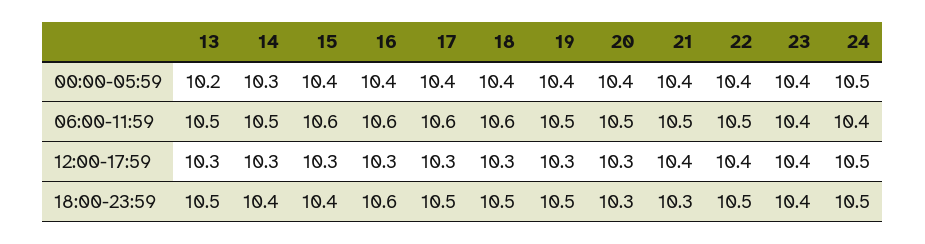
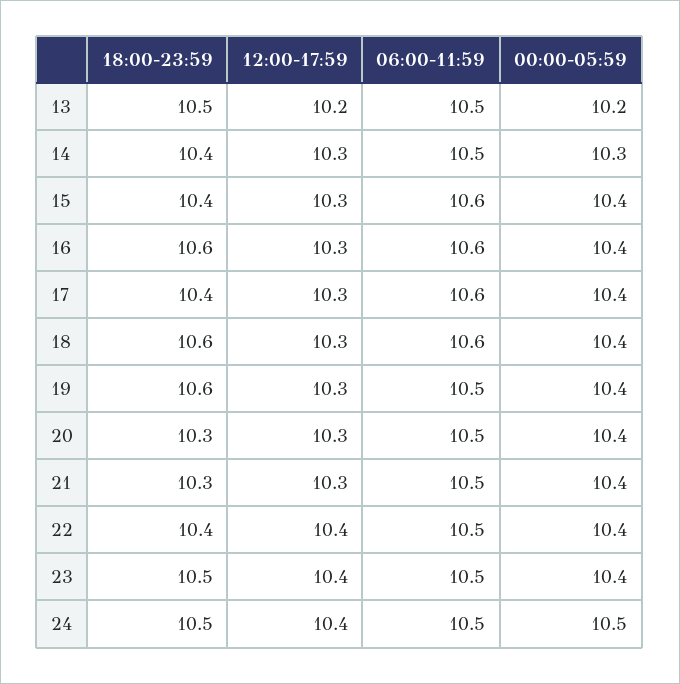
23, 06:00-11:59: 10.4 -> 10.5
24, 06:00-11:59: 10.4 -> 10.5
13, 12:00-17:59: 10.3 -> 10.2
21, 12:00-17:59: 10.4 -> 10.3
24, 12:00-17:59: 10.5 -> 10.4
17, 18:00-23:59: 10.5 -> 10.4
18, 18:00-23:59: 10.5 -> 10.6
19, 18:00-23:59: 10.5 -> 10.6
22, 18:00-23:59: 10.5 -> 10.4
23, 18:00-23:59: 10.4 -> 10.5

